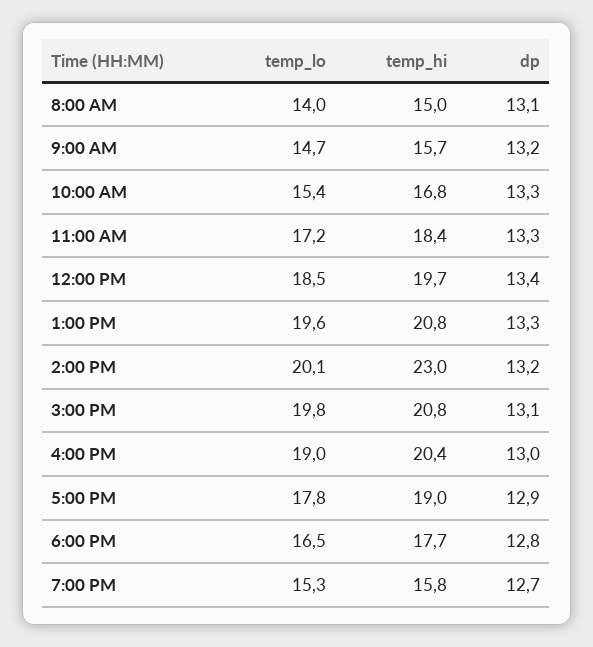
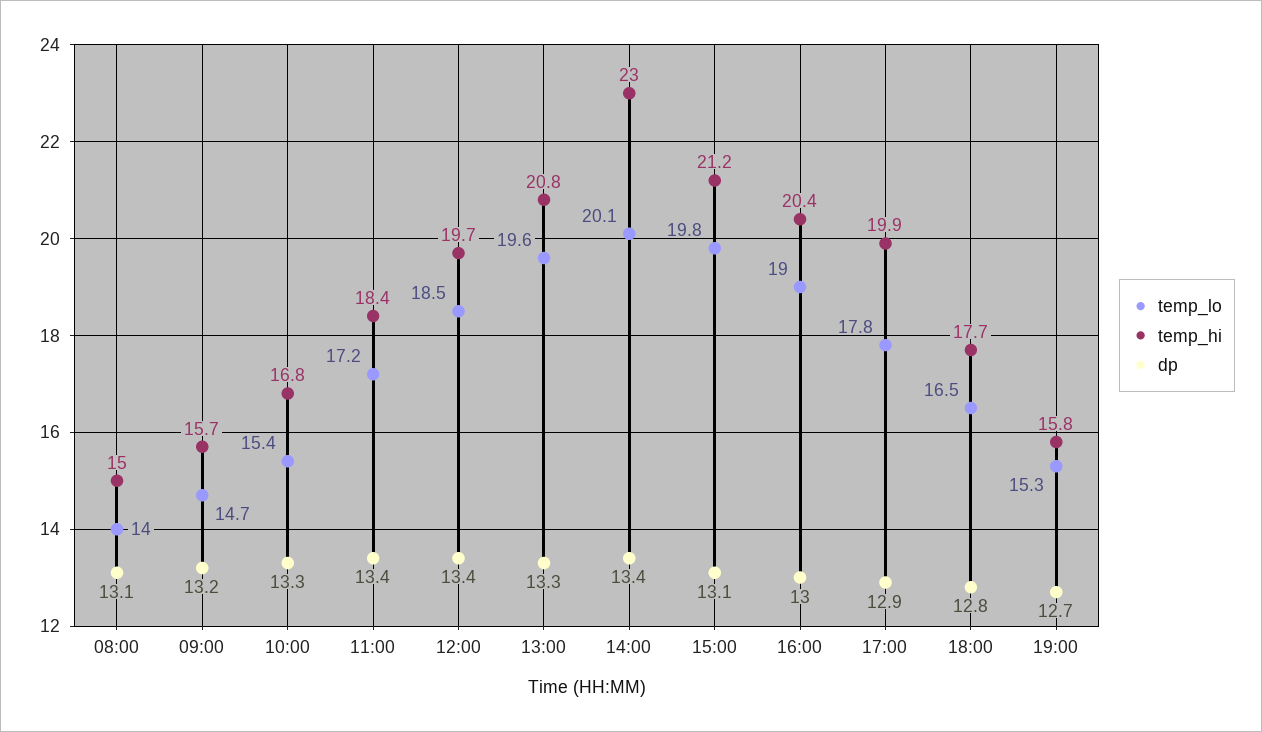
dp, 11:00 AM: 13.3 -> 13.4
dp, 2:00 PM: 13.2 -> 13.4
temp_hi, 3:00 PM: 20.8 -> 21.2
temp_hi, 5:00 PM: 19 -> 19.9

